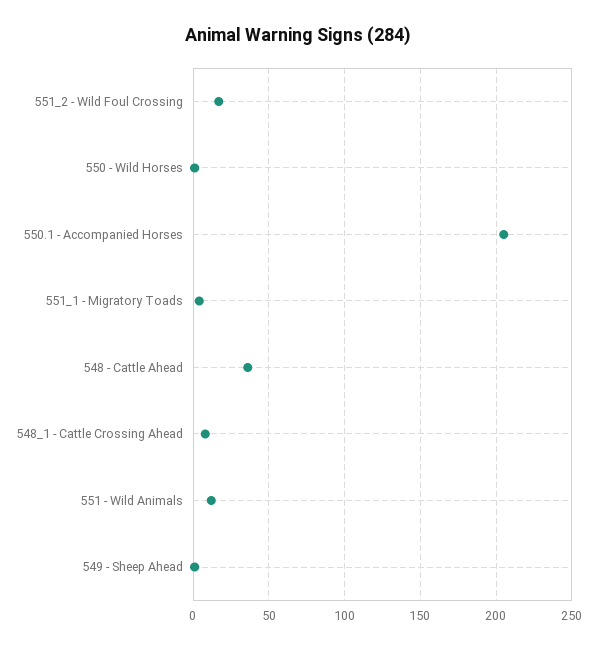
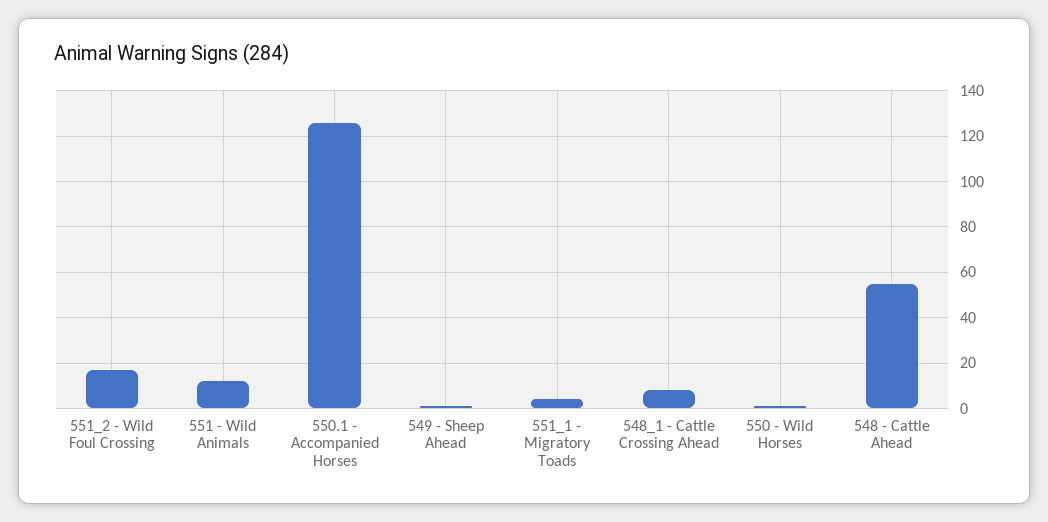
550.1 - Accompanied Horses: 205 -> 125
548 - Cattle Ahead: 35 -> 55

